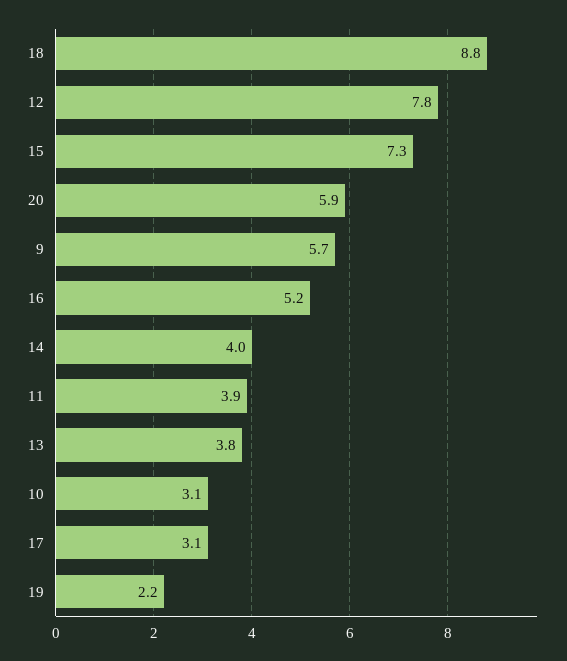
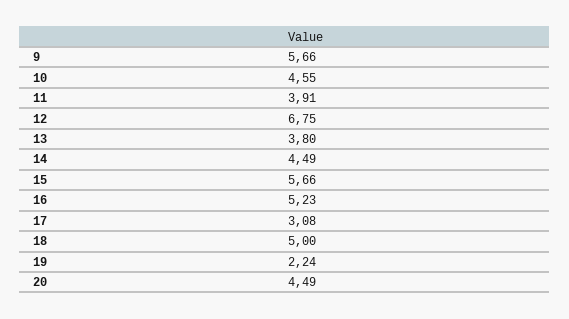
18: 8.8 -> 5
12: 7.8 -> 6.75
15: 7.3 -> 5.66
20: 5.9 -> 4.49
14: 4 -> 4.49
10: 3.1 -> 4.55

